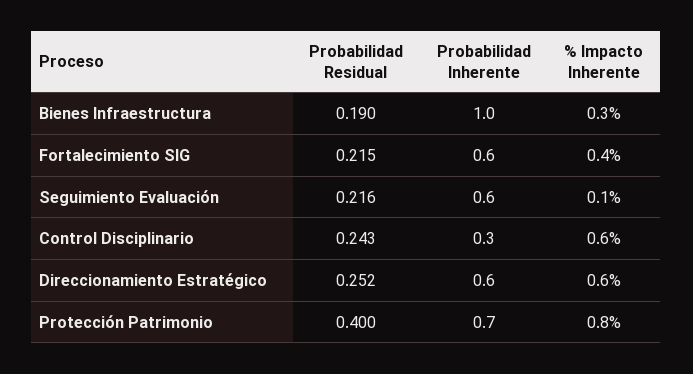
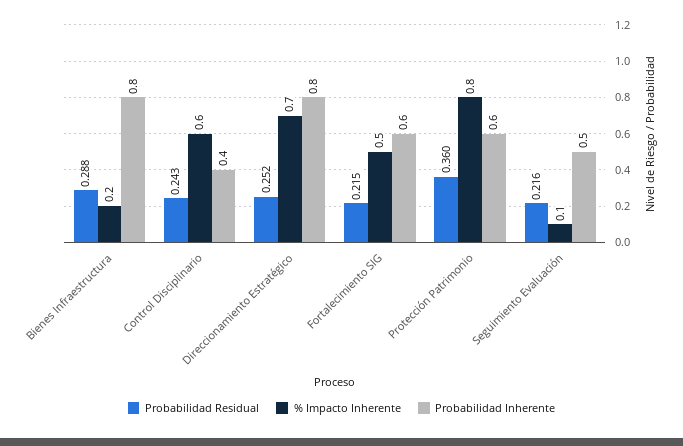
Probabilidad Residual, Bienes Infraestructura: 0.19 -> 0.288
Probabilidad Inherente, Bienes Infraestructura: 1 -> 0.8
% Impacto Inherente, Bienes Infraestructura: 0.3 -> 0.2
% Impacto Inherente, Fortalecimiento SIG: 0.4 -> 0.5
Probabilidad Inherente, Seguimiento Evaluación: 0.6 -> 0.5
Probabilidad Inherente, Control Disciplinario: 0.3 -> 0.4
Probabilidad Inherente, Direccionamiento Estratégico: 0.6 -> 0.8
% Impacto Inherente, Direccionamiento Estratégico: 0.6 -> 0.7
Probabilidad Residual, Protección Patrimonio: 0.4 -> 0.36
Probabilidad Inherente, Protección Patrimonio: 0.7 -> 0.6

